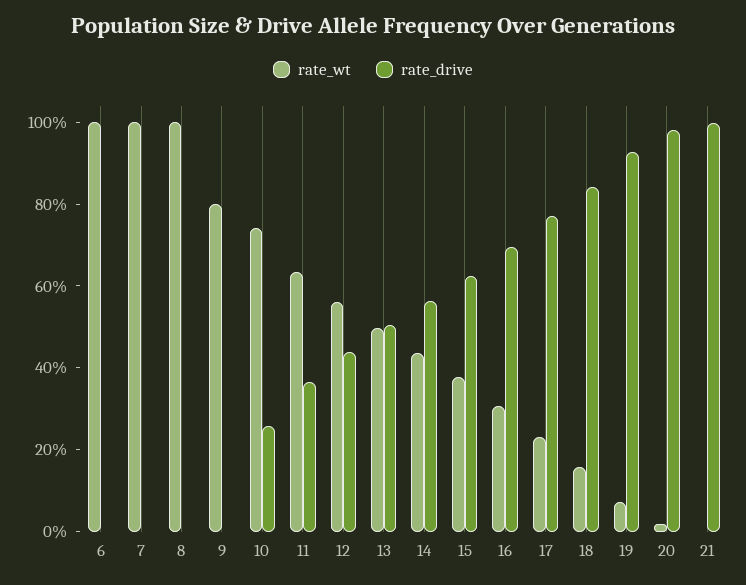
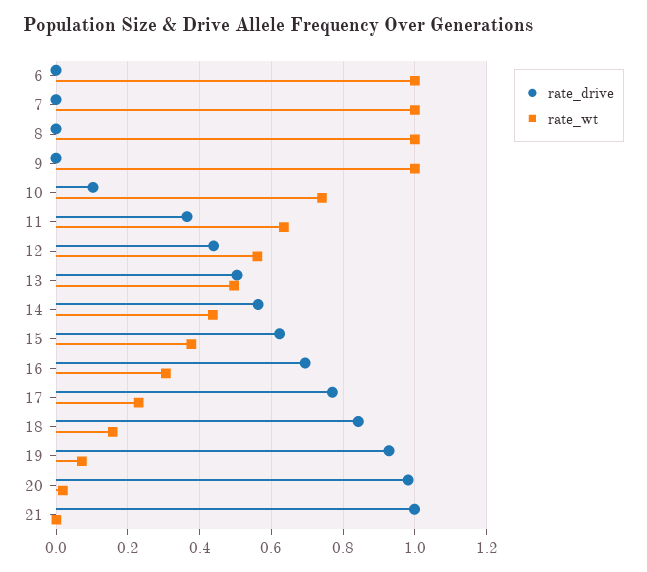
rate_wt, 9: 0.8 -> 1
rate_drive, 10: 0.25 -> 0.1

